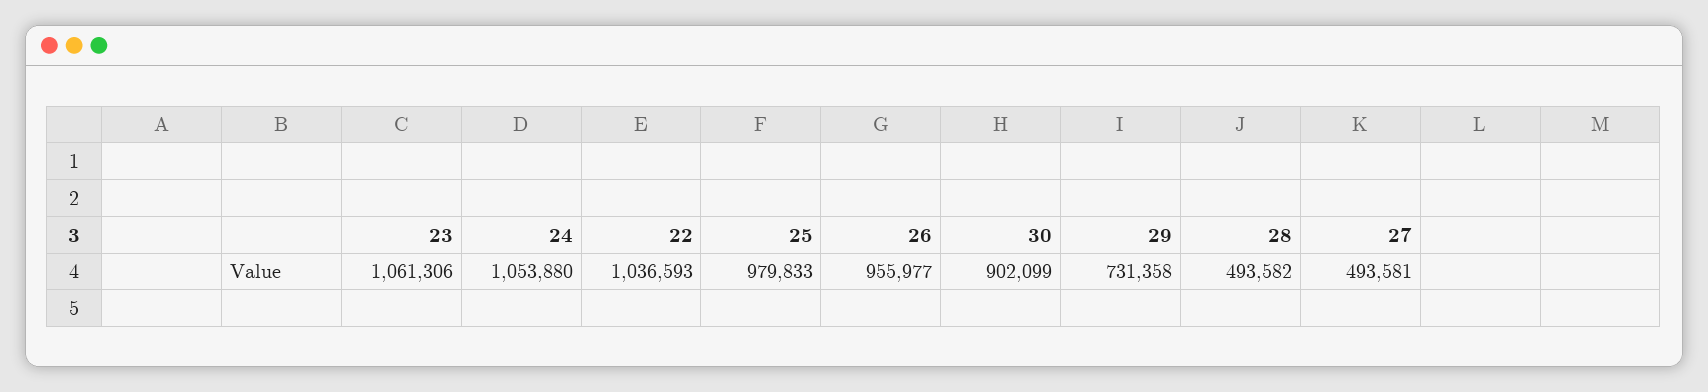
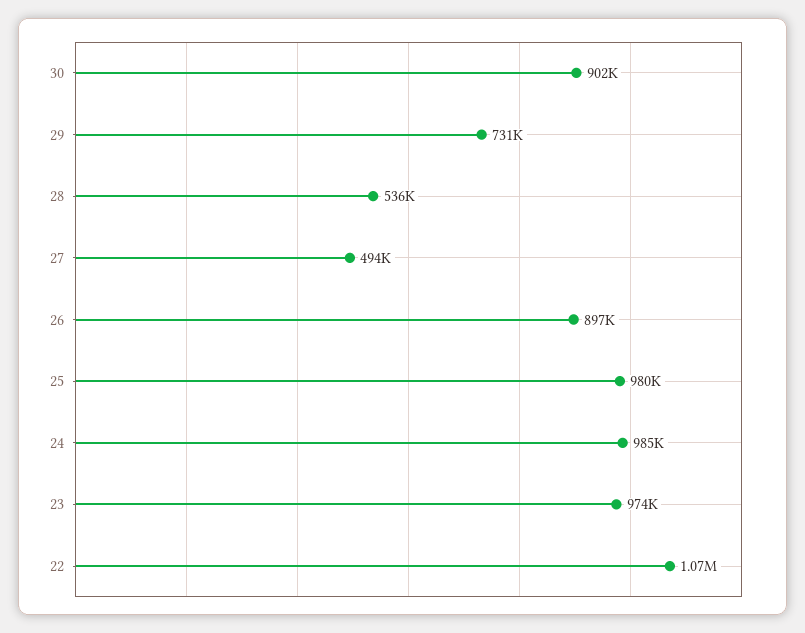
23: 1061306 -> 974000
24: 1053880 -> 985000
22: 1036593 -> 1070000
26: 955977 -> 897000
28: 493582 -> 536000

